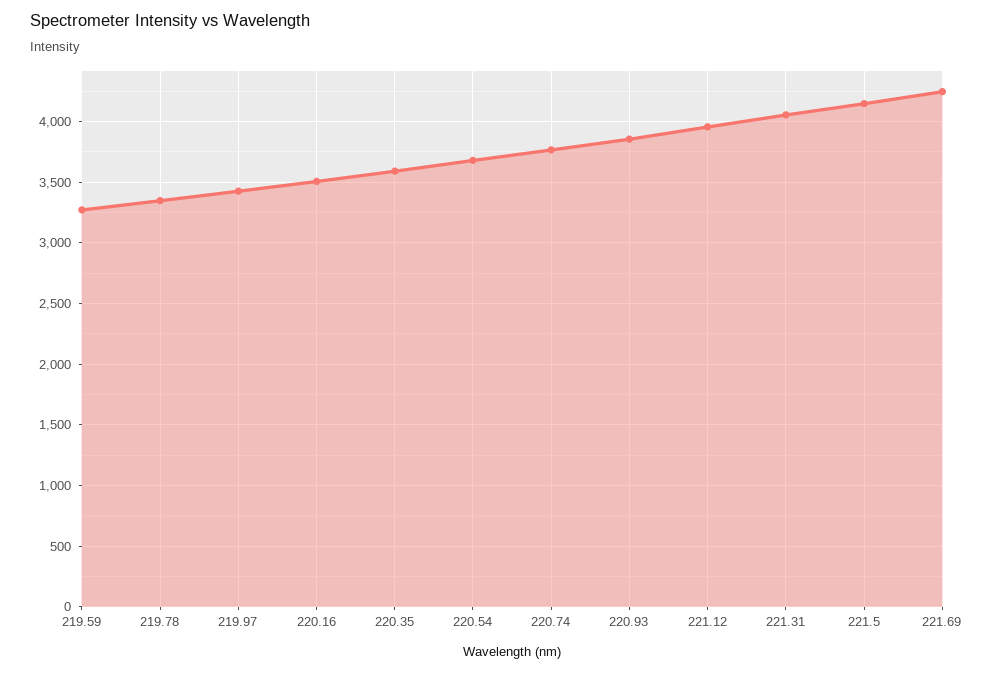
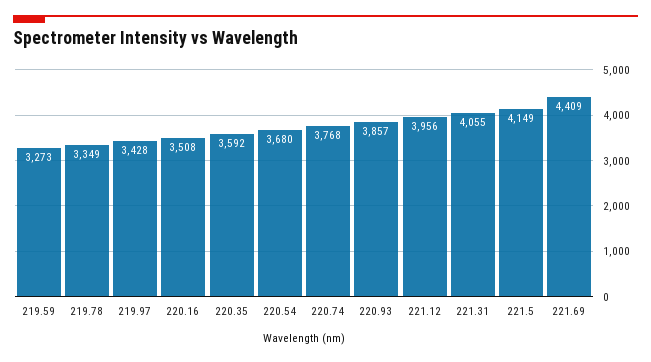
221.69: 4250 -> 4409

